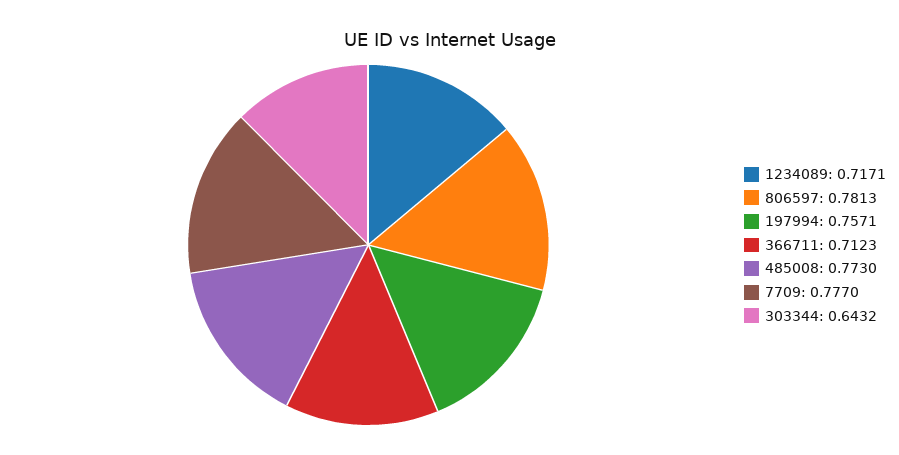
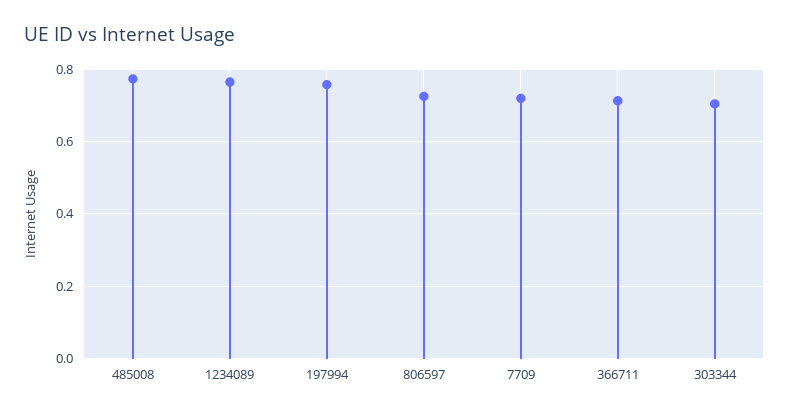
1234089: 0.7171 -> 0.76
806597: 0.7813 -> 0.72
7709: 0.777 -> 0.72
303344: 0.6432 -> 0.7

